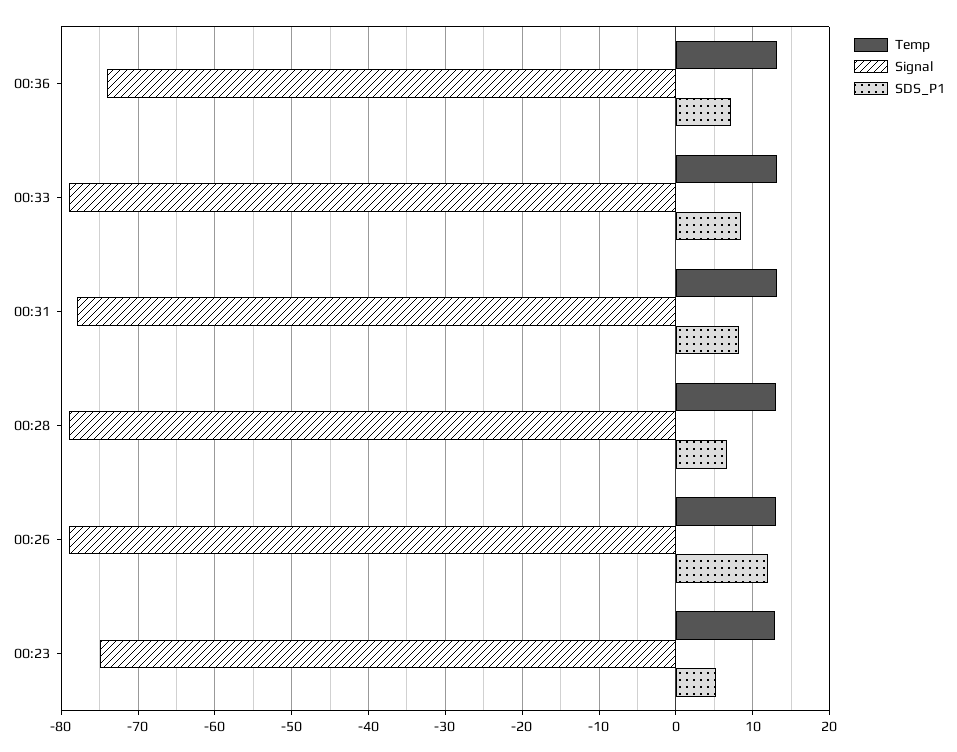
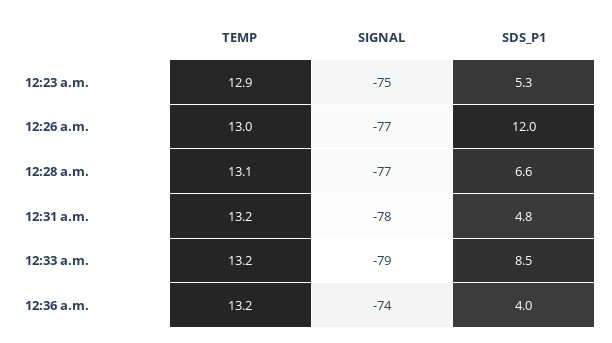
SDS_P1, 00:36: 7 -> 4
SDS_P1, 00:31: 8 -> 4.8
Signal, 00:28: -79 -> -77
Signal, 00:26: -79 -> -77

